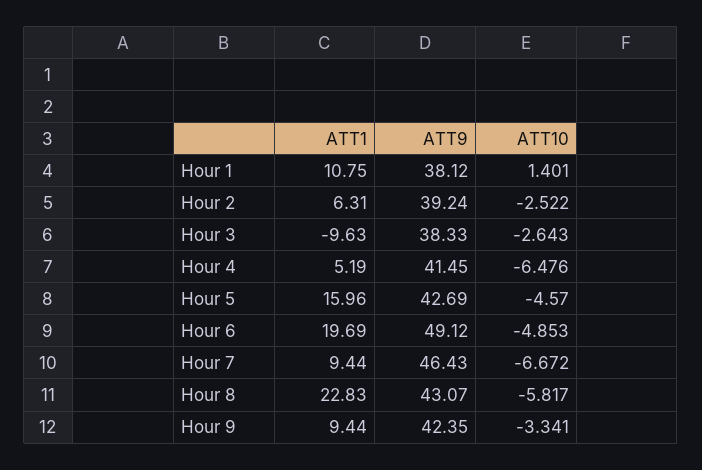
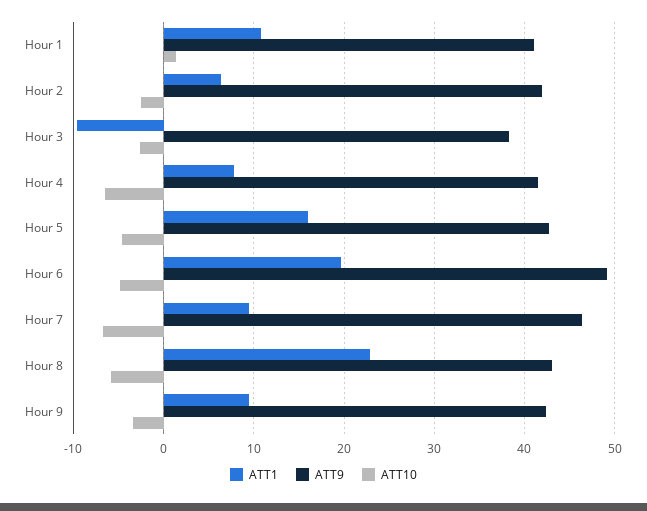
ATT9, Hour 1: 38.12 -> 41
ATT9, Hour 2: 39.24 -> 42
ATT1, Hour 4: 5.19 -> 8

